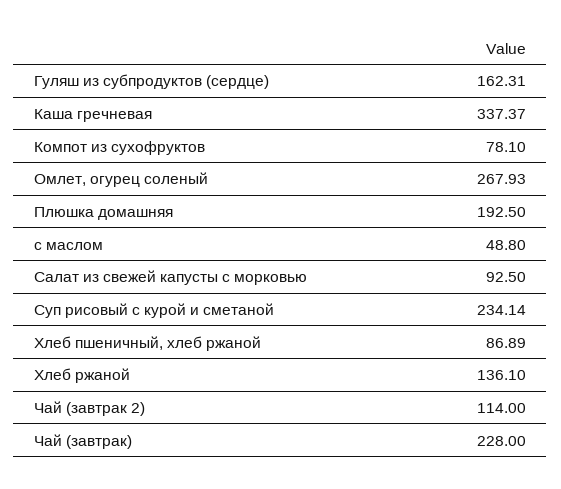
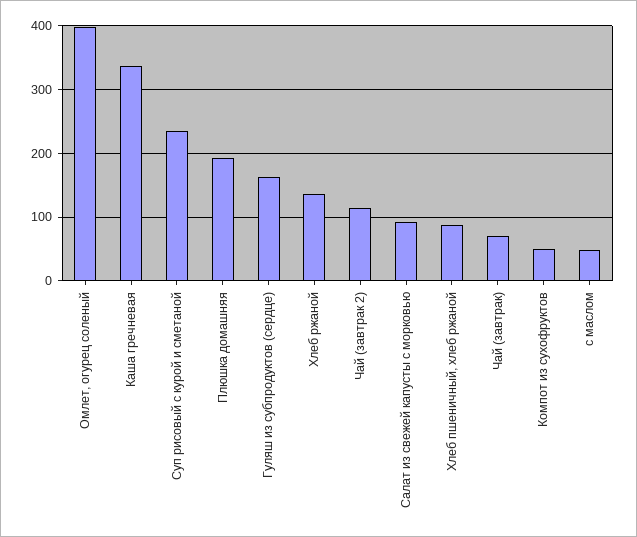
Компот из сухофруктов: 78.1 -> 50
Омлет, огурец соленый: 267.93 -> 400
Чай (завтрак): 228 -> 70

